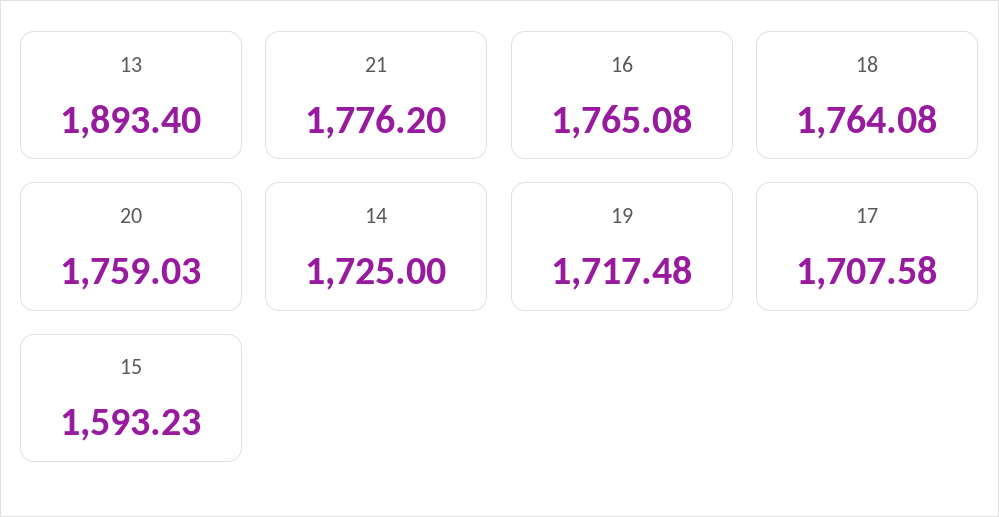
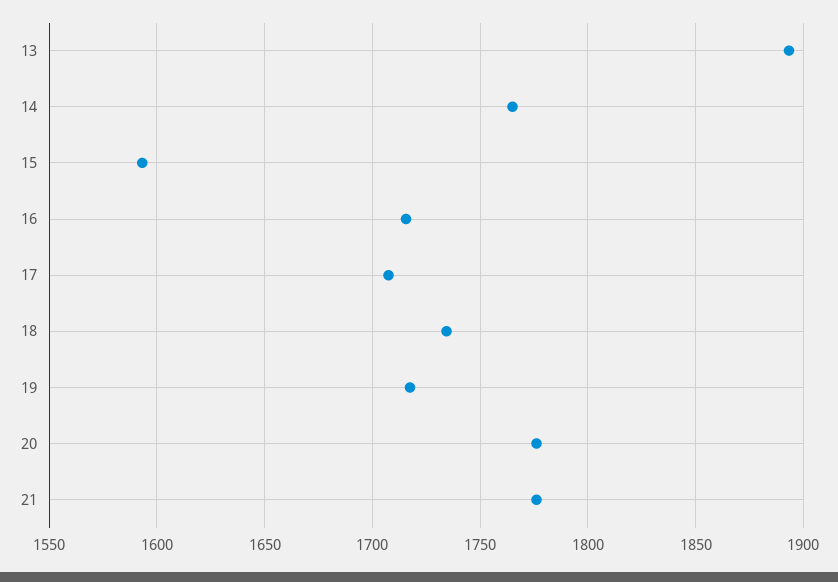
16: 1765.08 -> 1715
18: 1764.08 -> 1735
20: 1759.03 -> 1775
14: 1725 -> 1765

